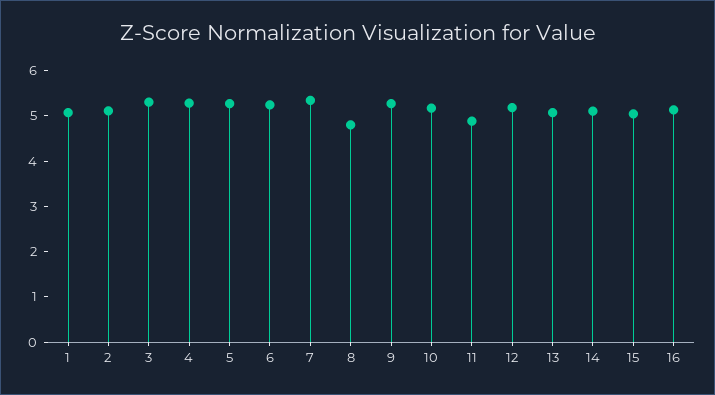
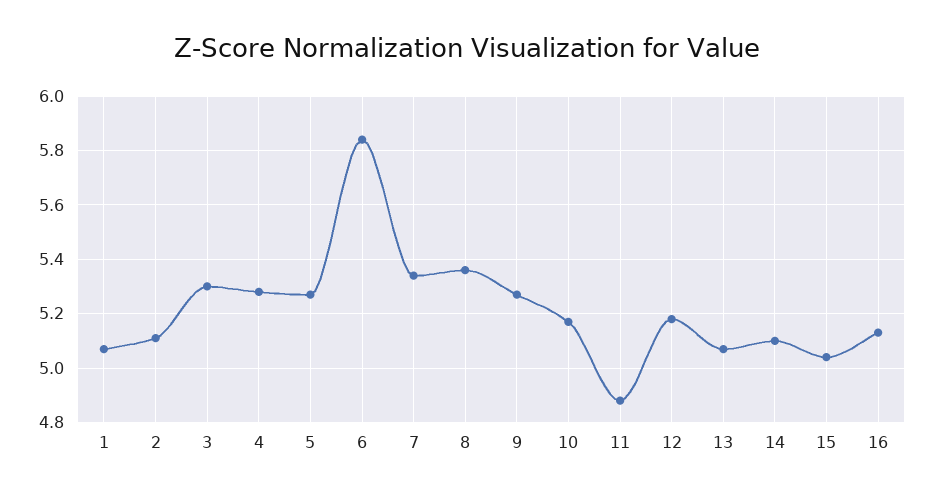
6: 5.2 -> 5.85
8: 4.8 -> 5.35

